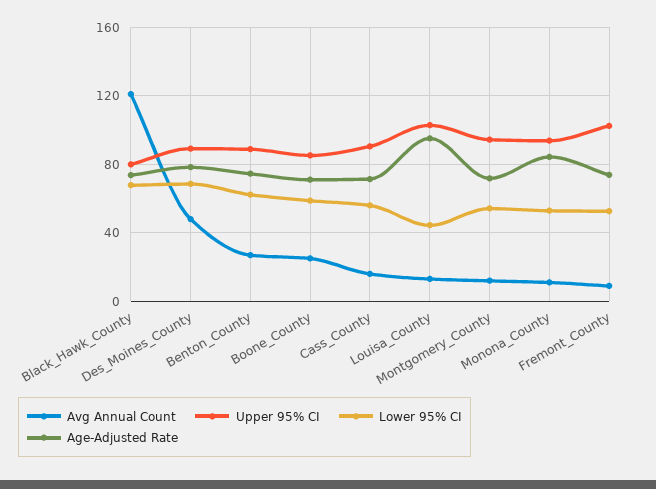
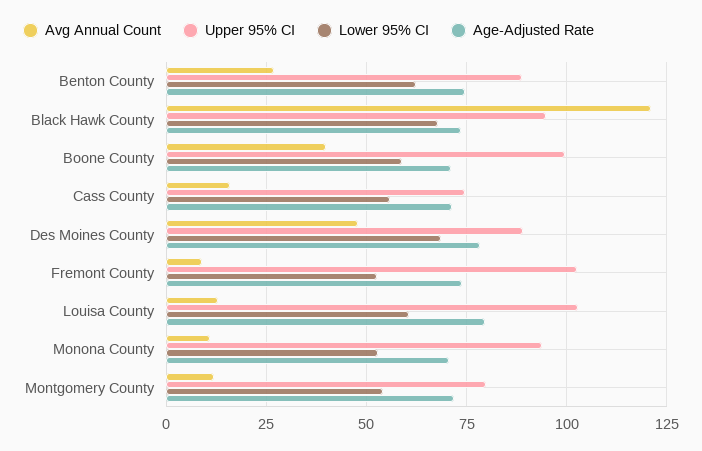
Upper 95% CI, Black_Hawk_County: 80 -> 95
Avg Annual Count, Boone_County: 25 -> 40
Upper 95% CI, Boone_County: 85 -> 100
Upper 95% CI, Cass_County: 90 -> 75
Lower 95% CI, Louisa_County: 45 -> 60
Age-Adjusted Rate, Louisa_County: 95 -> 80
Upper 95% CI, Montgomery_County: 95 -> 80
Age-Adjusted Rate, Monona_County: 85 -> 70

